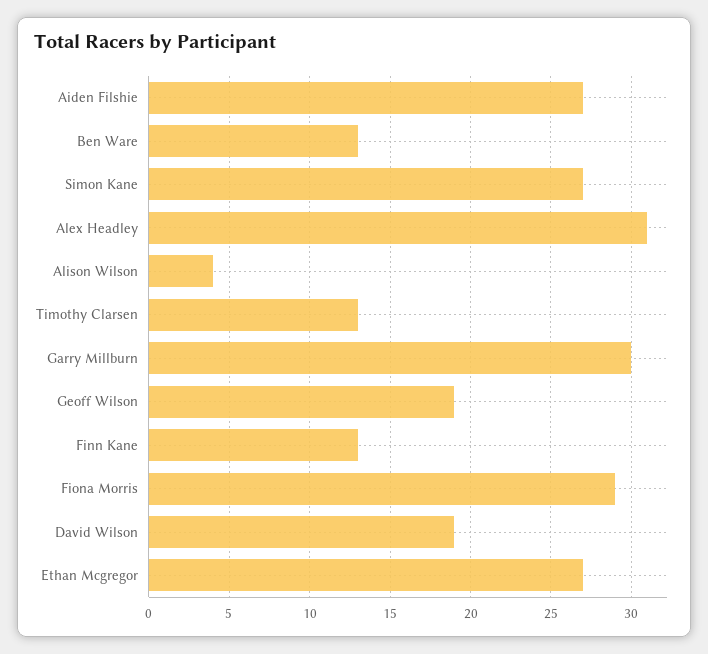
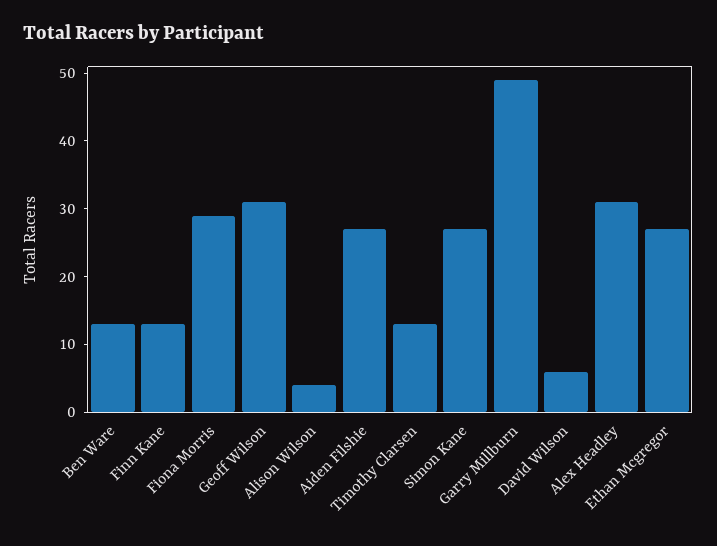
Garry Millburn: 30 -> 50
Geoff Wilson: 19 -> 30
David Wilson: 19 -> 5

